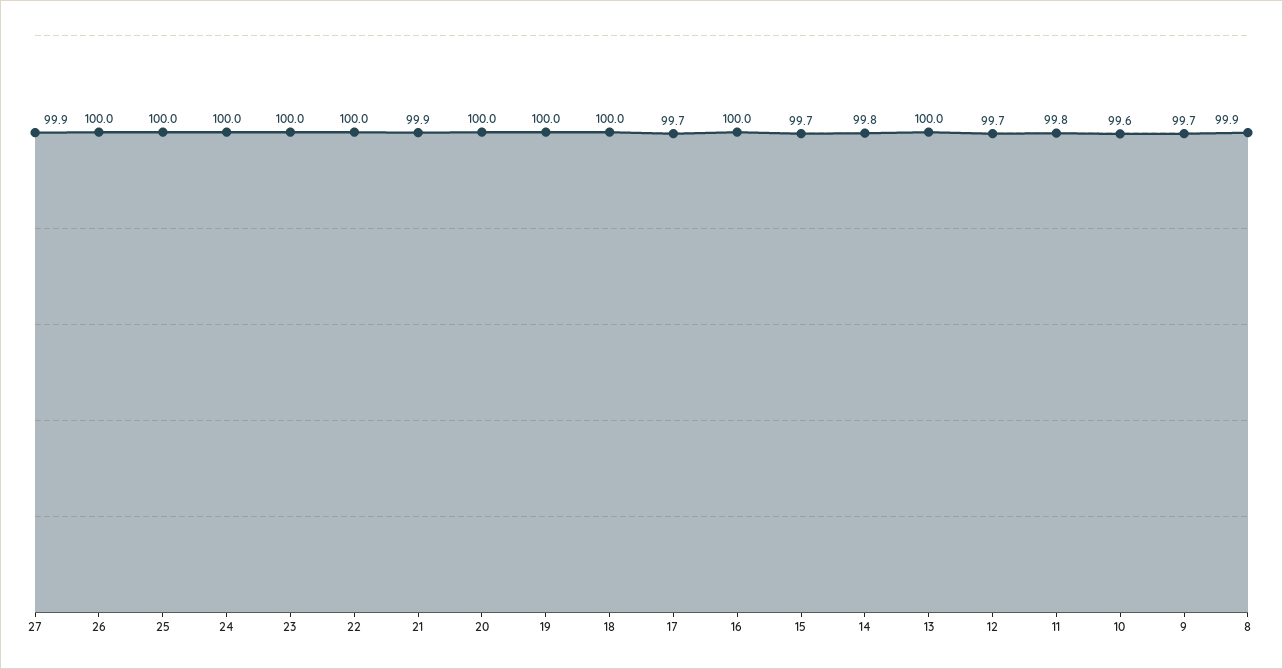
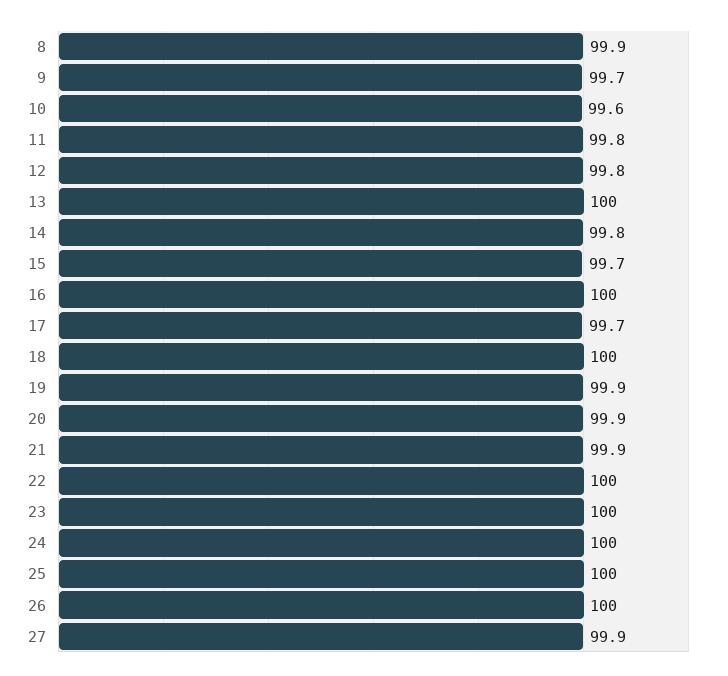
20: 100 -> 99.9
19: 100 -> 99.9
12: 99.7 -> 99.8

